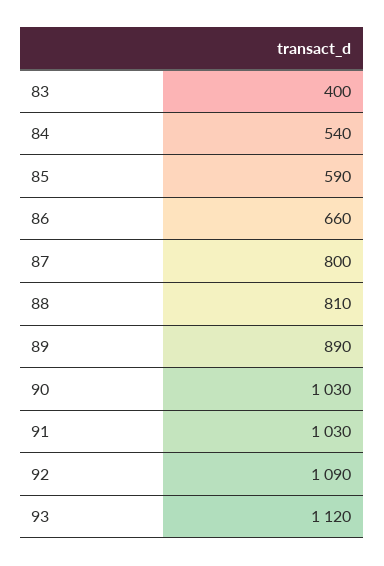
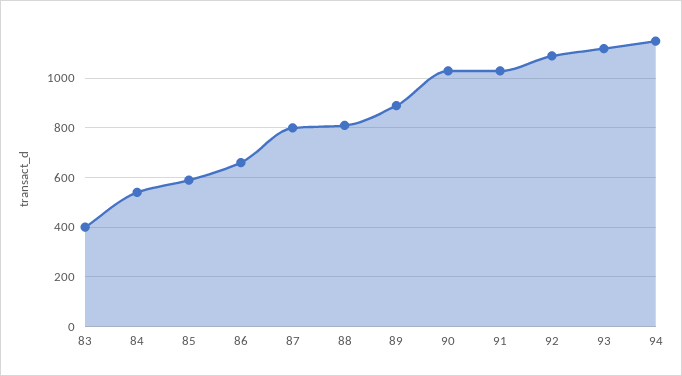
94: none -> 1150

